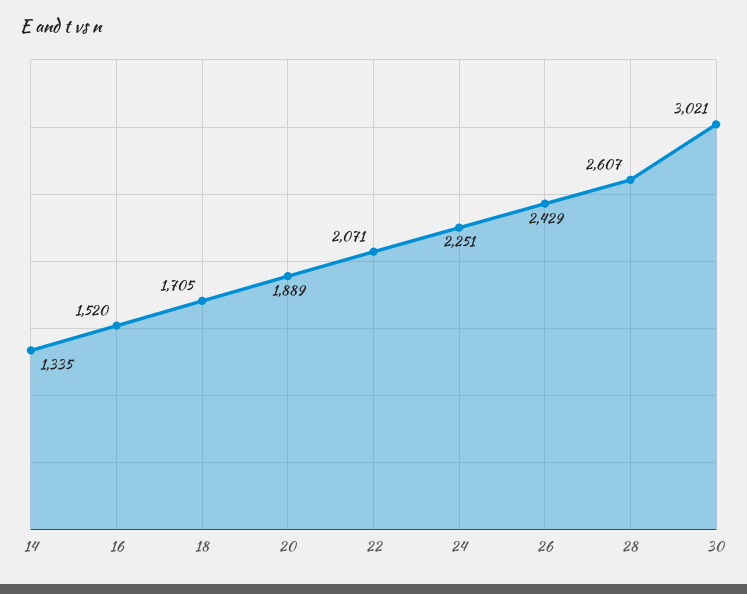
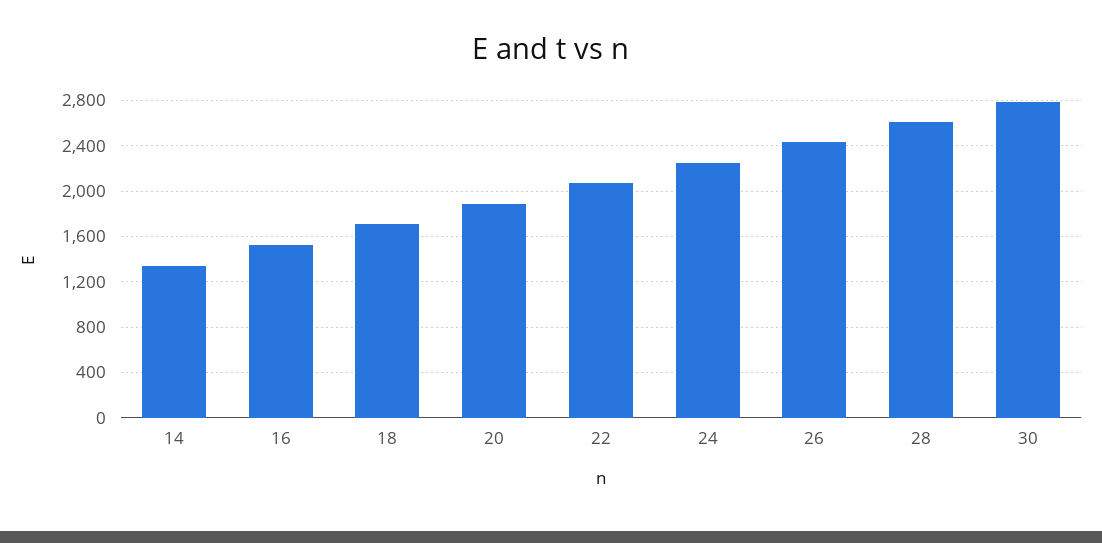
30: 3021 -> 2800

